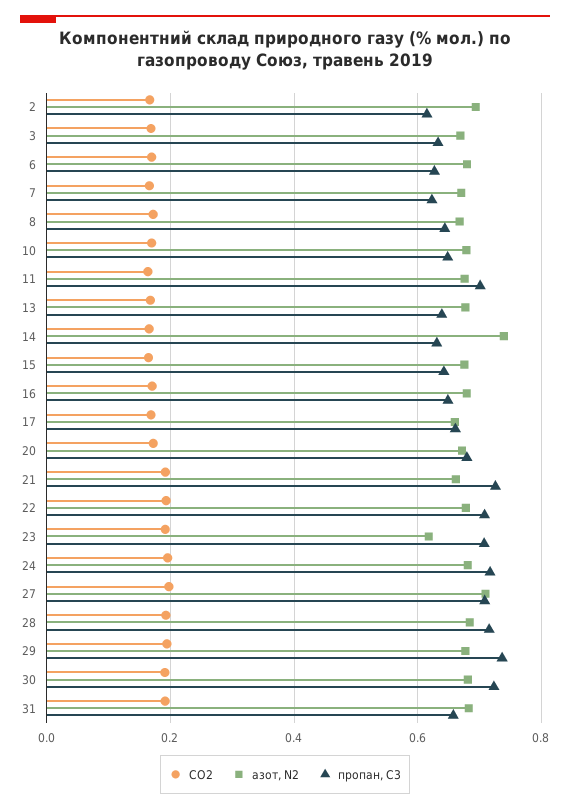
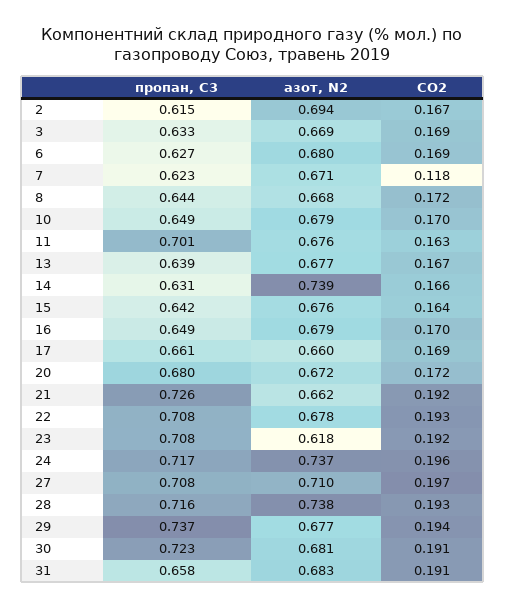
CO2, 7: 0.16 -> 0.118
азот, N2, 24: 0.68 -> 0.737
азот, N2, 28: 0.68 -> 0.738

